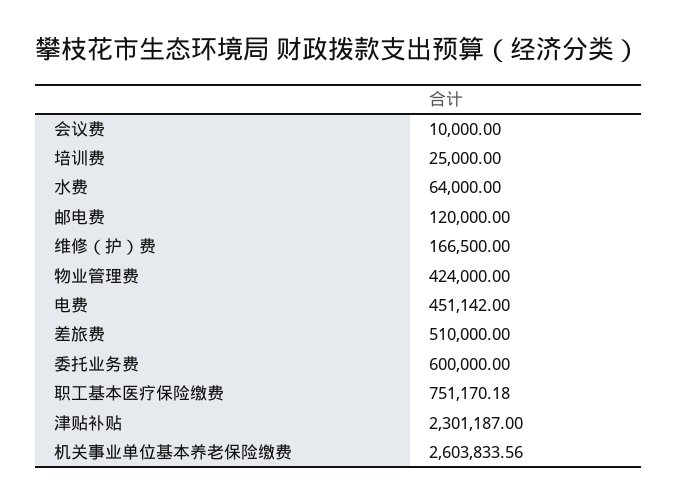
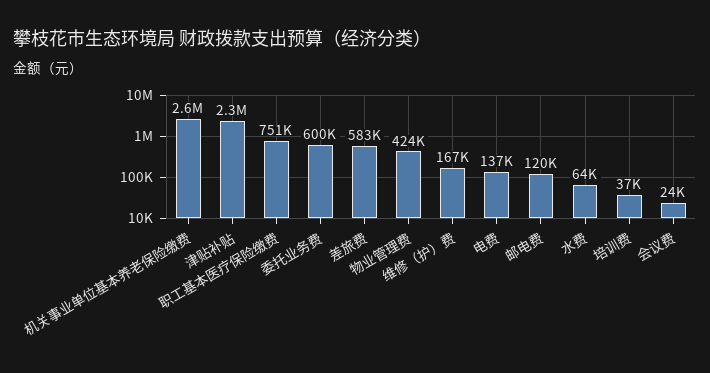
会议费: 10000 -> 24000
培训费: 25000 -> 37000
电费: 451142 -> 137000
差旅费: 510000 -> 583000

